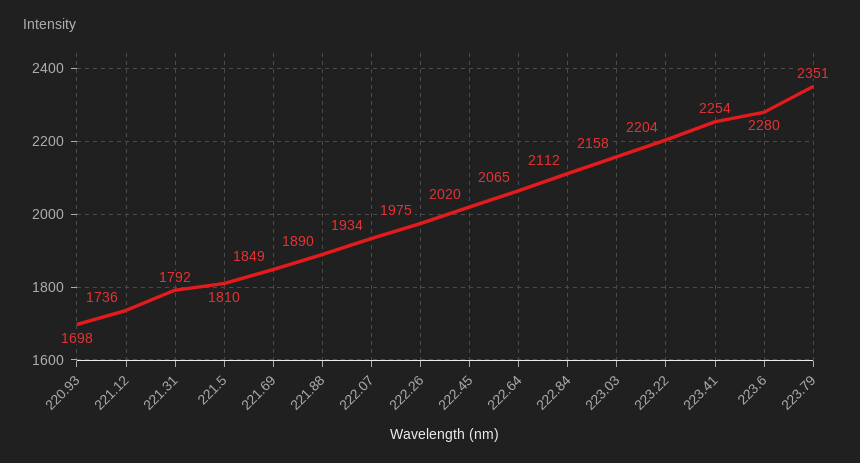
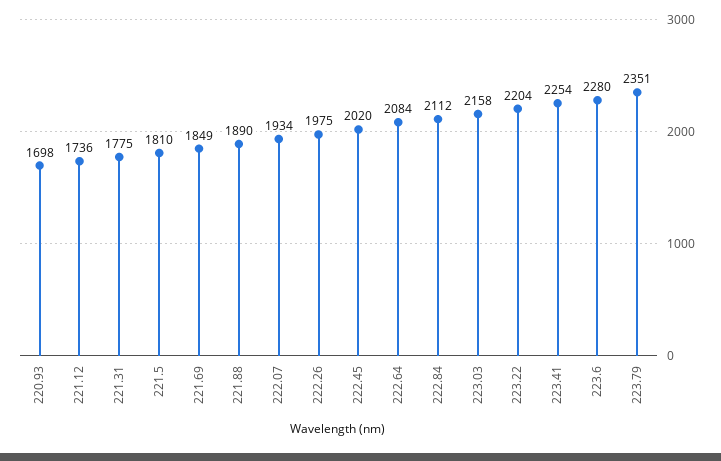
221.31: 1792 -> 1775
222.64: 2065 -> 2084

